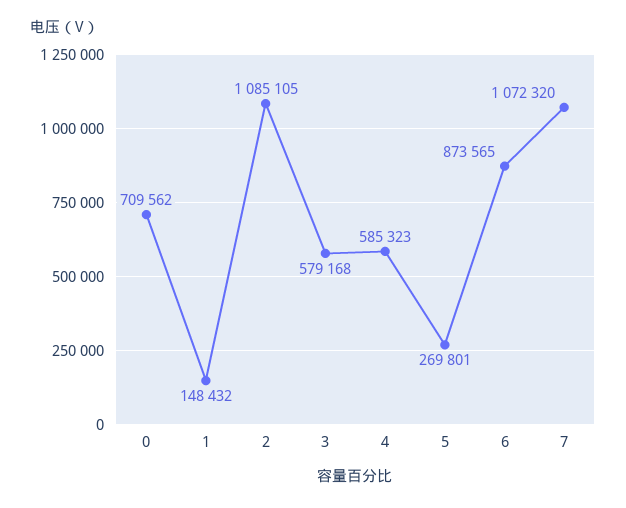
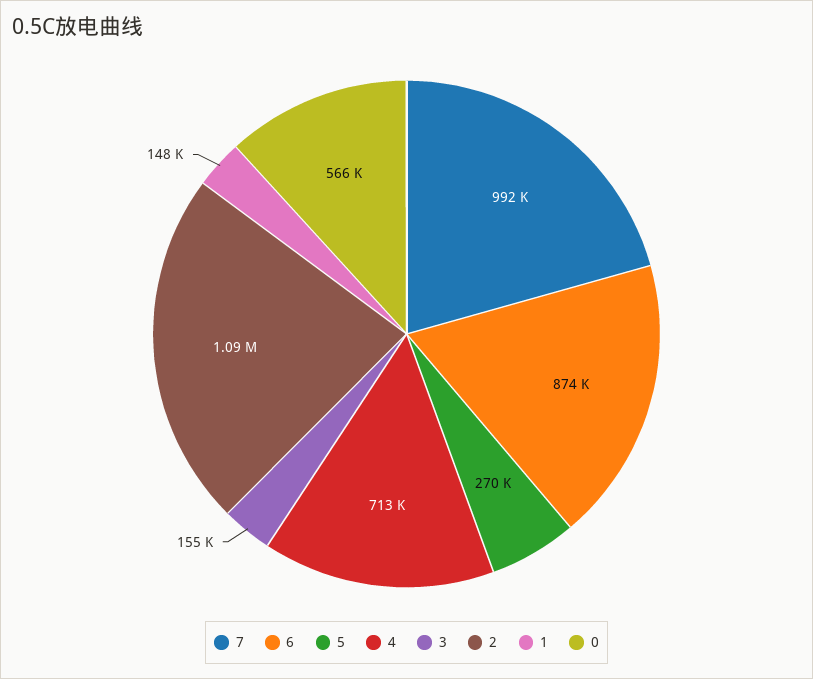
0: 709562 -> 566000
3: 579168 -> 155000
4: 585323 -> 713000
7: 1072320 -> 992000

